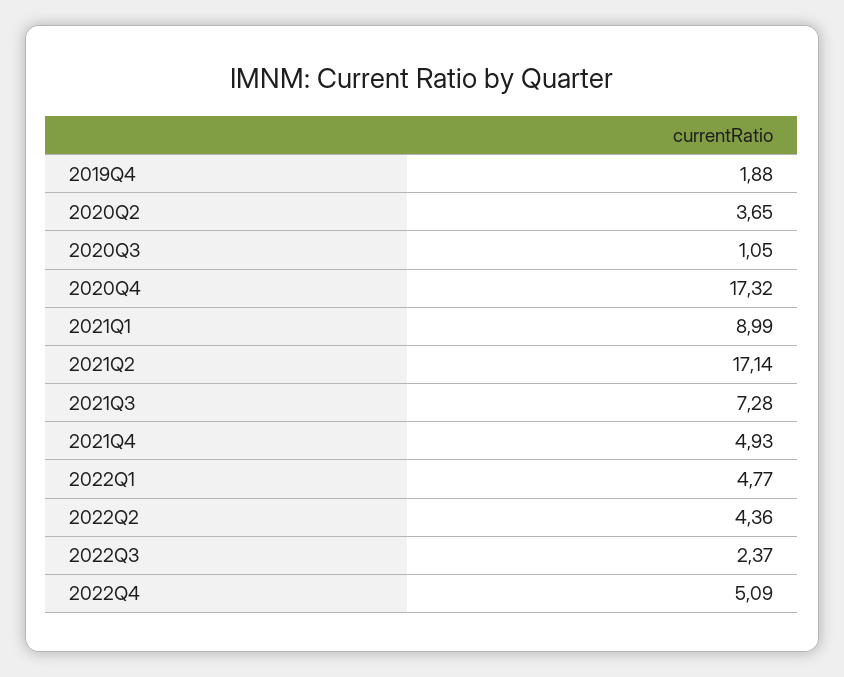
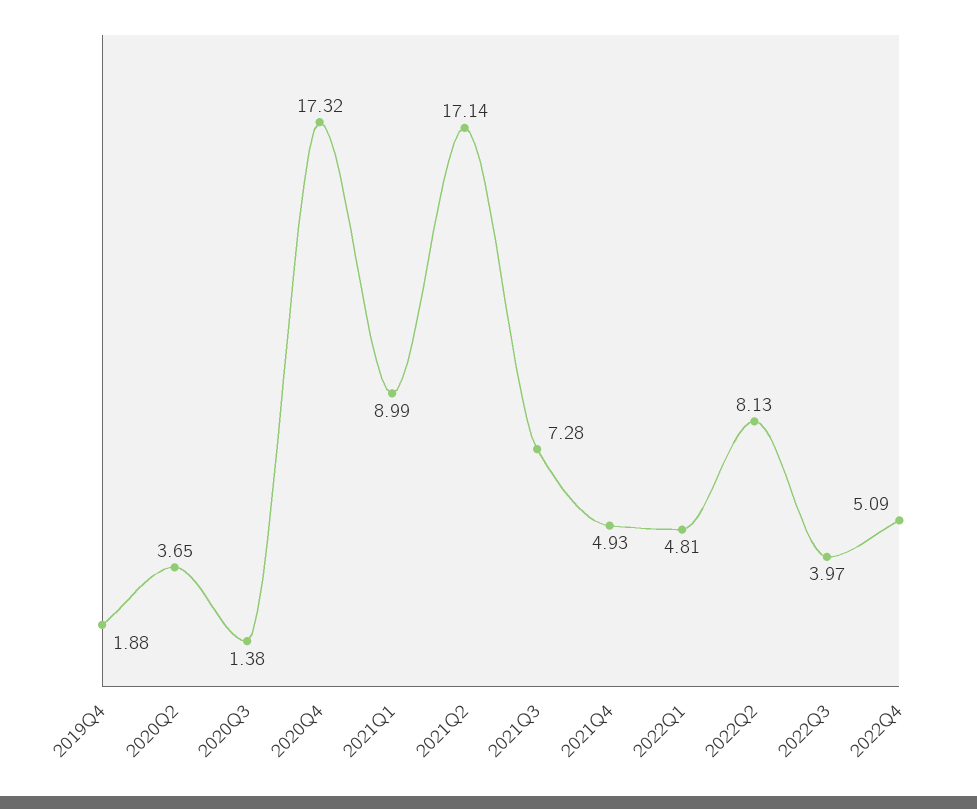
2020Q3: 1.05 -> 1.38
2022Q1: 4.77 -> 4.81
2022Q2: 4.36 -> 8.13
2022Q3: 2.37 -> 3.97

